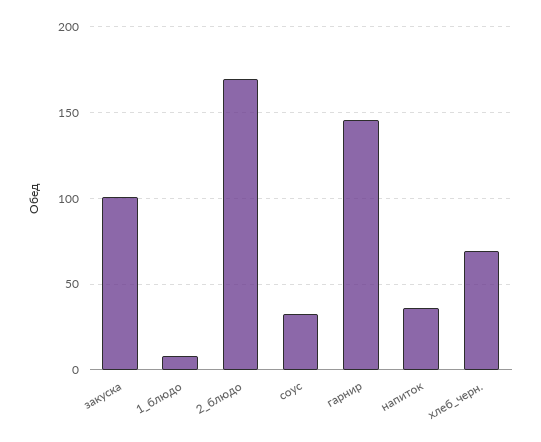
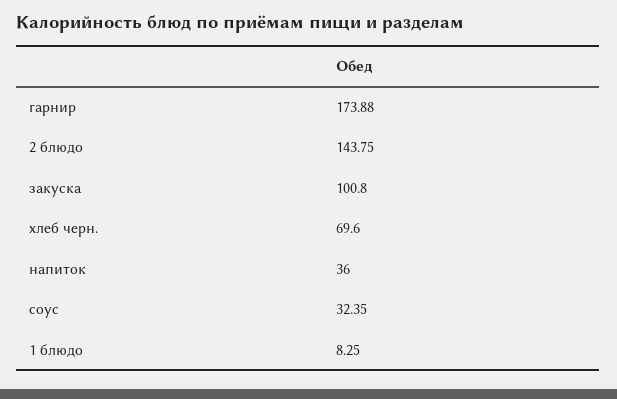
2_блюдо: 170 -> 143.75
гарнир: 145 -> 173.88

